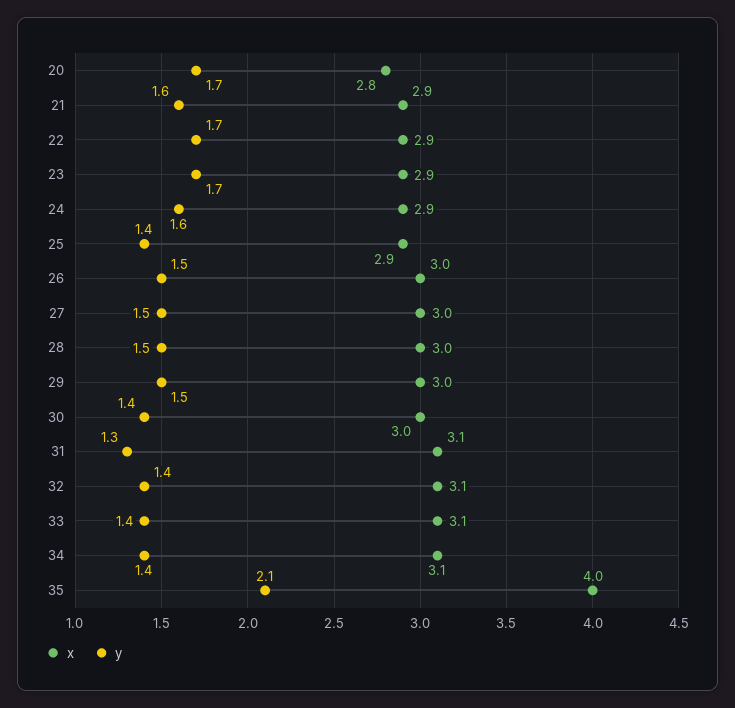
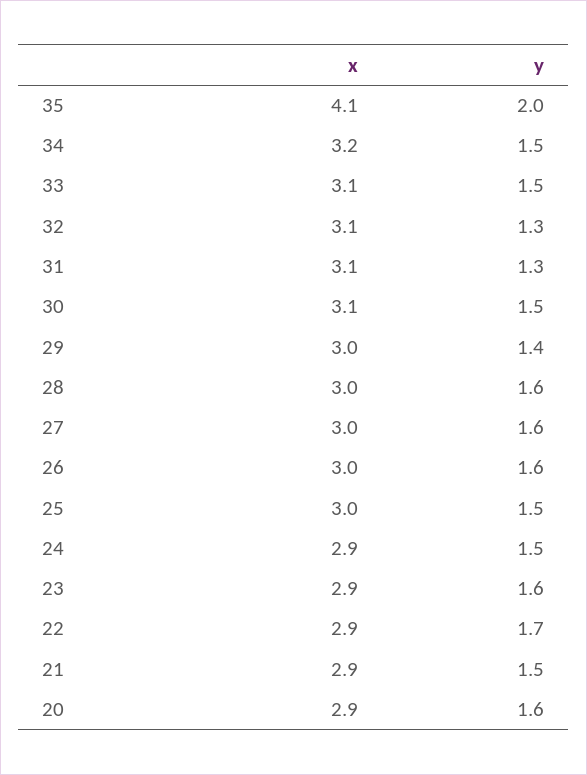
x, 20: 2.8 -> 2.9
y, 20: 1.7 -> 1.6
y, 21: 1.6 -> 1.5
y, 23: 1.7 -> 1.6
y, 24: 1.6 -> 1.5
x, 25: 2.9 -> 3
y, 25: 1.4 -> 1.5
y, 26: 1.5 -> 1.6
y, 27: 1.5 -> 1.6
y, 28: 1.5 -> 1.6
y, 29: 1.5 -> 1.4
x, 30: 3 -> 3.1
y, 30: 1.4 -> 1.5
y, 32: 1.4 -> 1.3
y, 33: 1.4 -> 1.5
x, 34: 3.1 -> 3.2
y, 34: 1.4 -> 1.5
x, 35: 4 -> 4.1
y, 35: 2.1 -> 2

